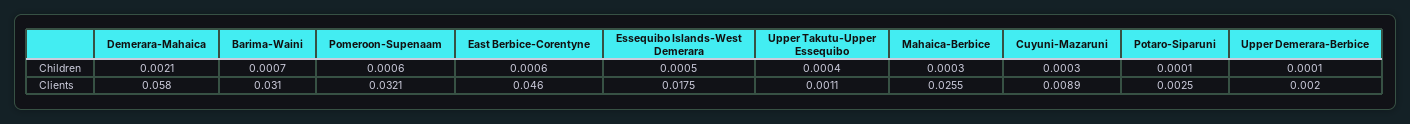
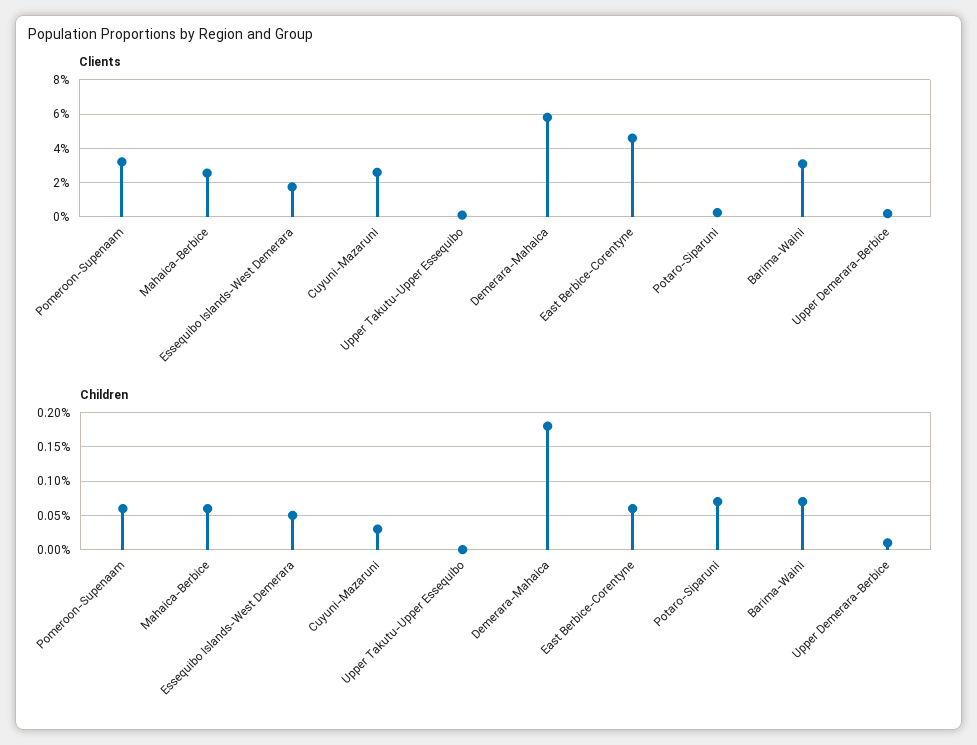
Children, Demerara-Mahaica: 0.0021 -> 0.0018
Children, Upper Takutu-Upper Essequibo: 0.0004 -> 0
Children, Mahaica-Berbice: 0.0003 -> 0.0006
Children, Potaro-Siparuni: 0.0001 -> 0.0007
Clients, Cuyuni-Mazaruni: 0.0089 -> 0.025

